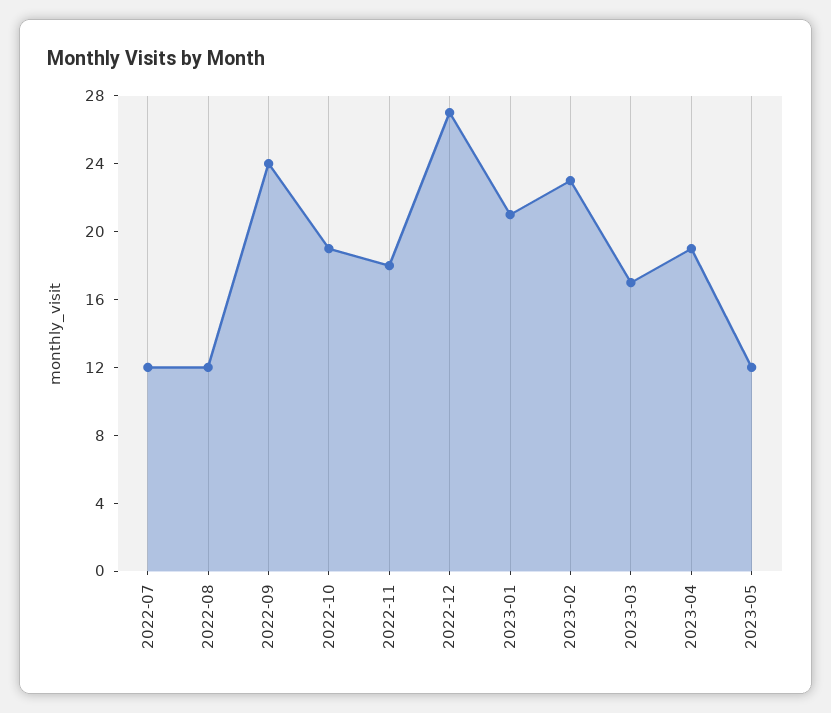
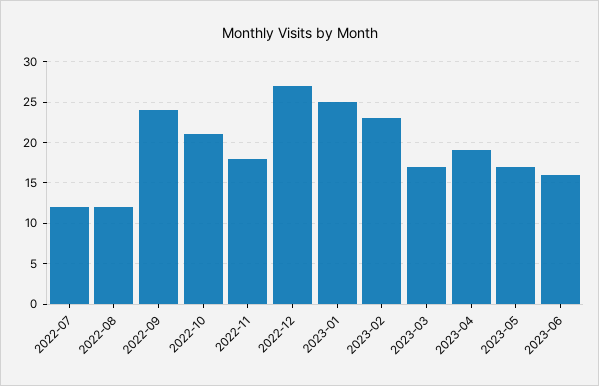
2022-10: 19 -> 21
2023-01: 21 -> 25
2023-05: 12 -> 17
2023-06: none -> 16

